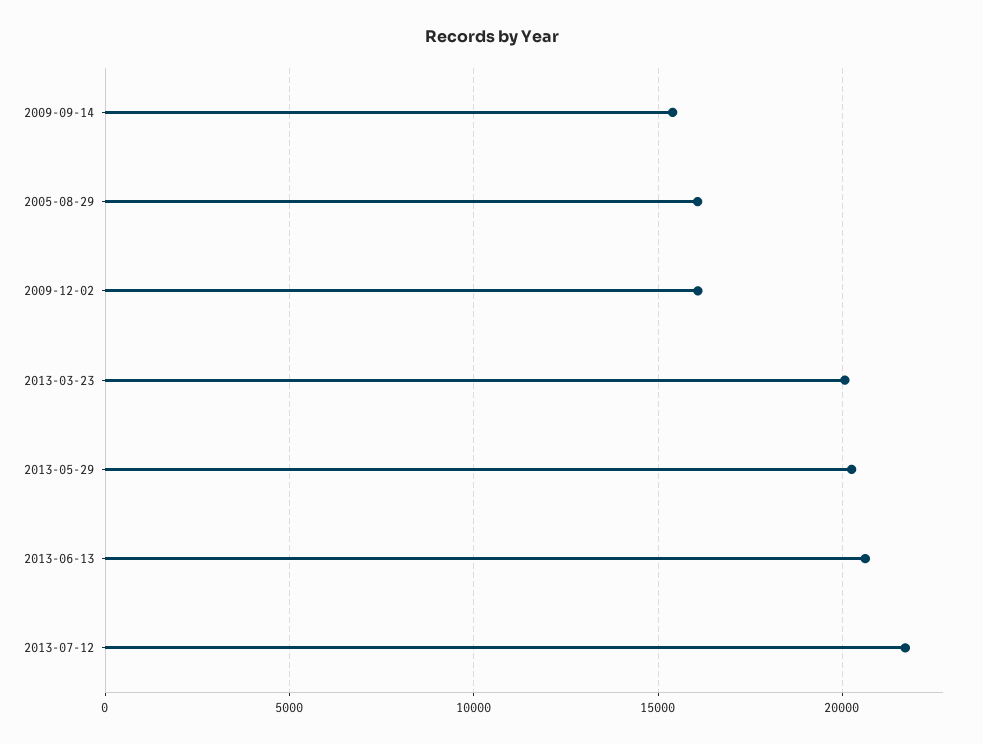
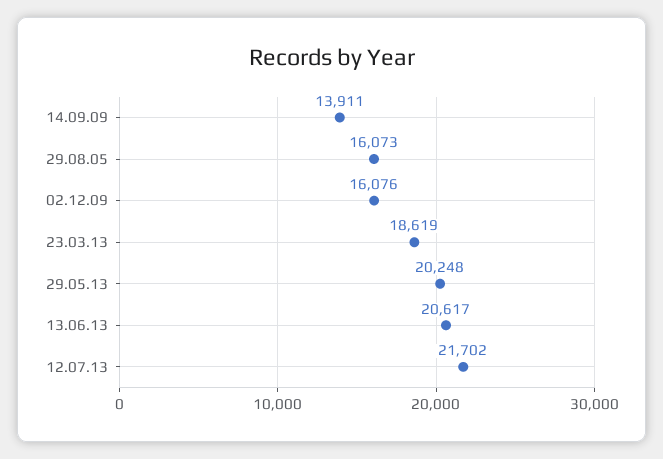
2009-09-14: 15500 -> 13911
2013-03-23: 20000 -> 18619

